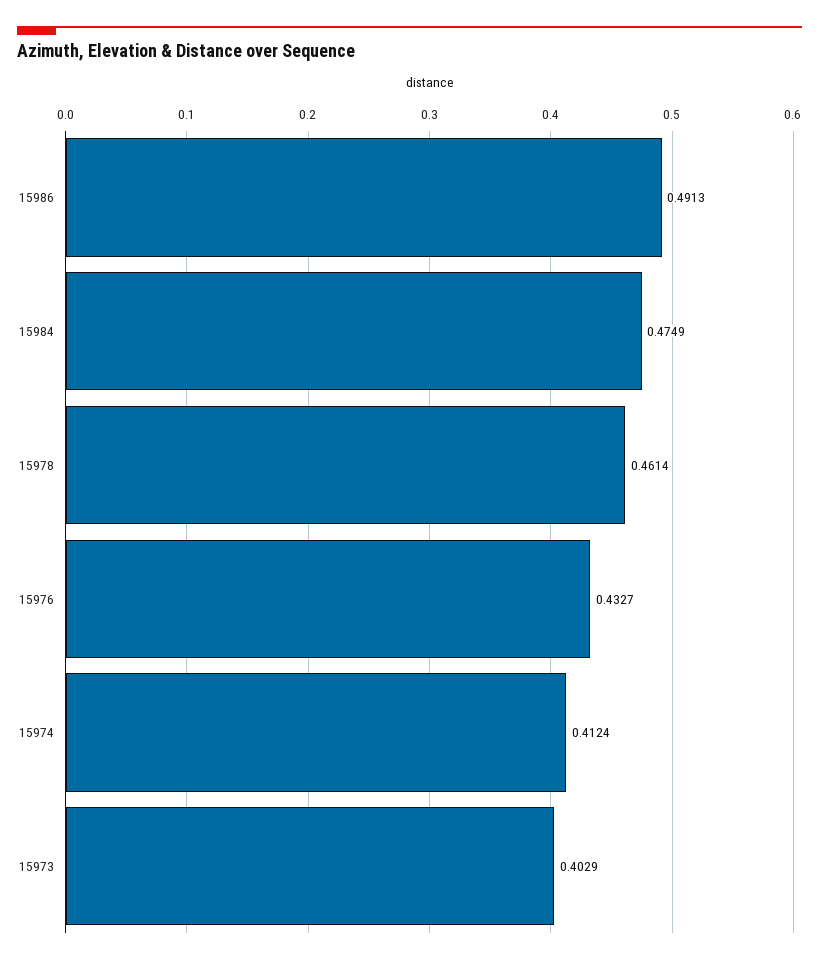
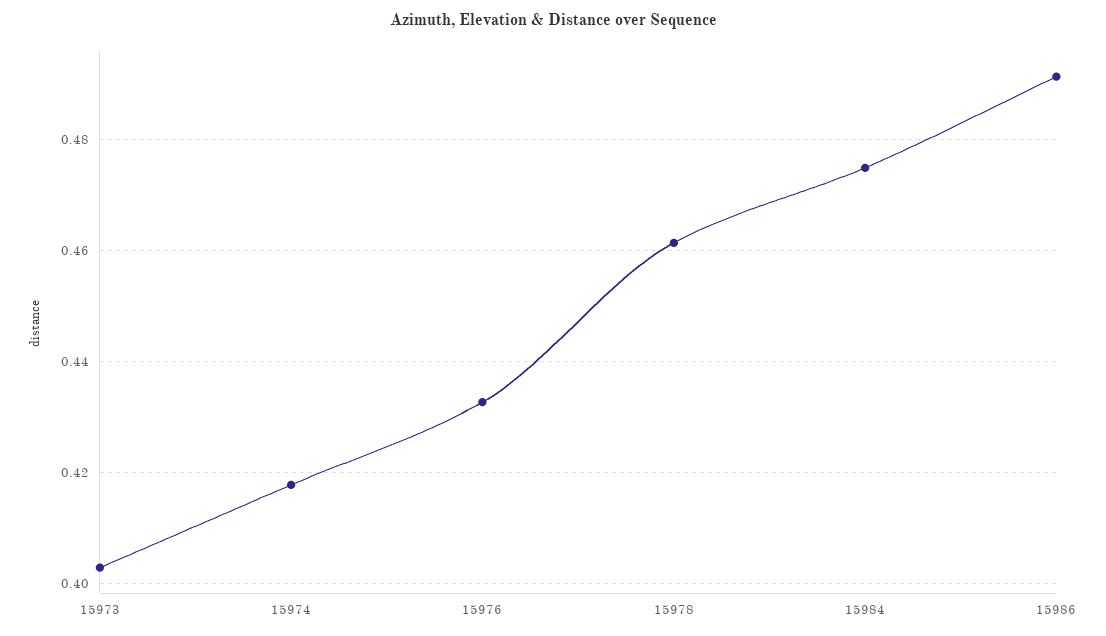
15974: 0.4124 -> 0.418

